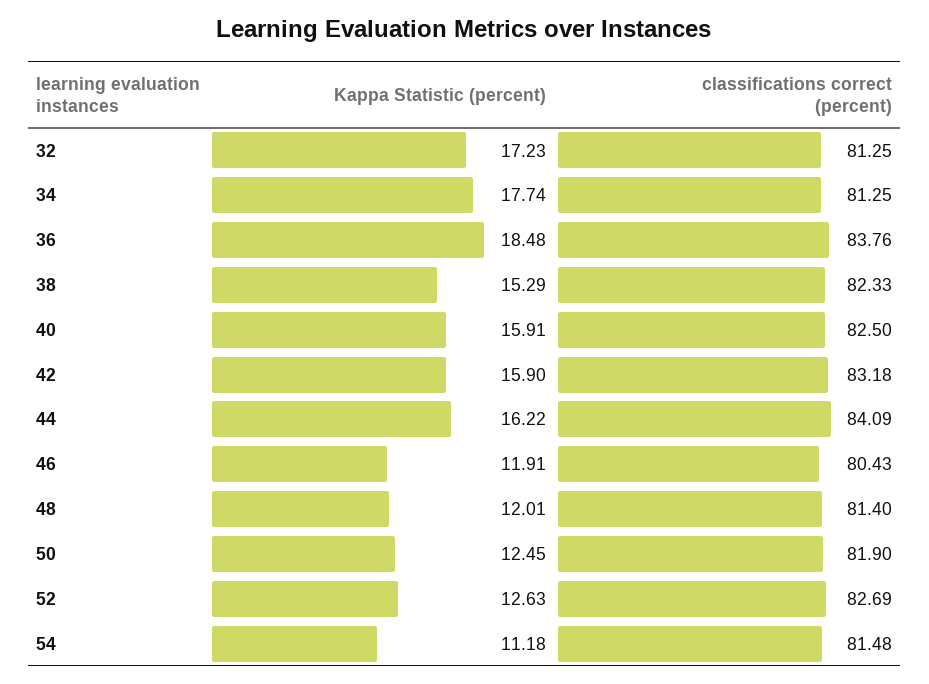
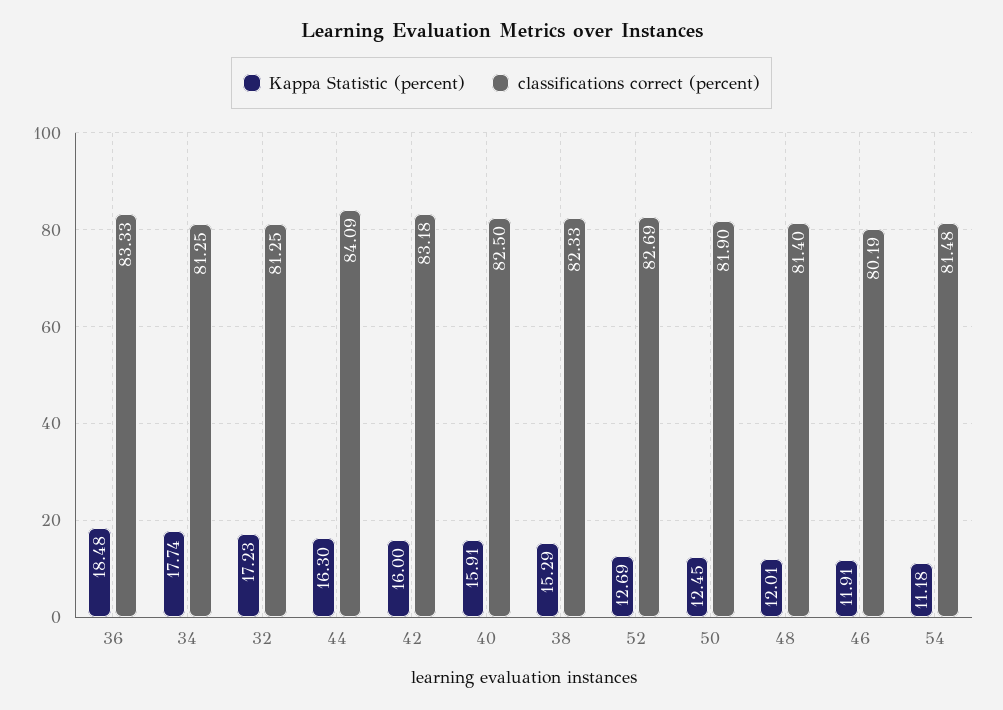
classifications correct (percent), 36: 83.76 -> 83.33
Kappa Statistic (percent), 42: 15.9 -> 16
Kappa Statistic (percent), 44: 16.22 -> 16.3
classifications correct (percent), 46: 80.43 -> 80.19
Kappa Statistic (percent), 52: 12.63 -> 12.69

